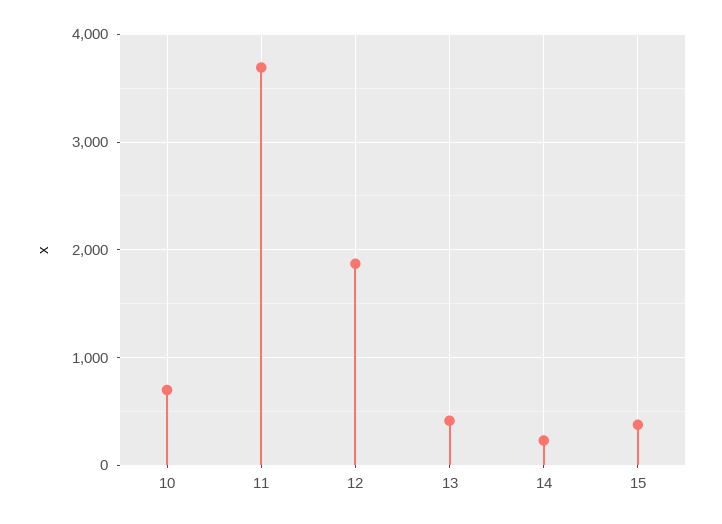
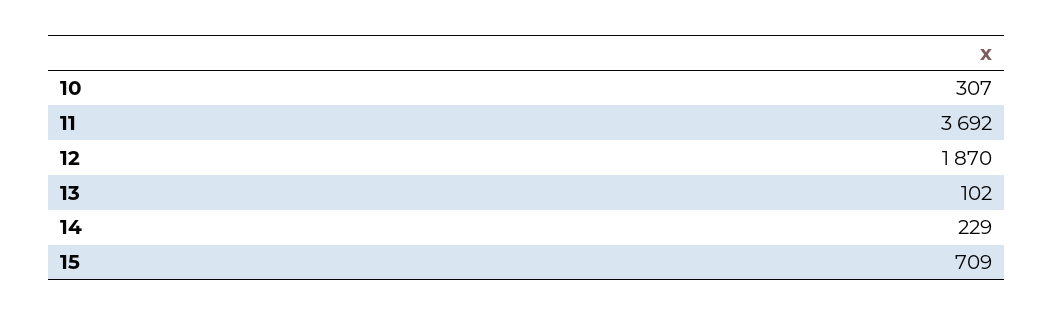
10: 700 -> 307
13: 400 -> 102
15: 400 -> 709

